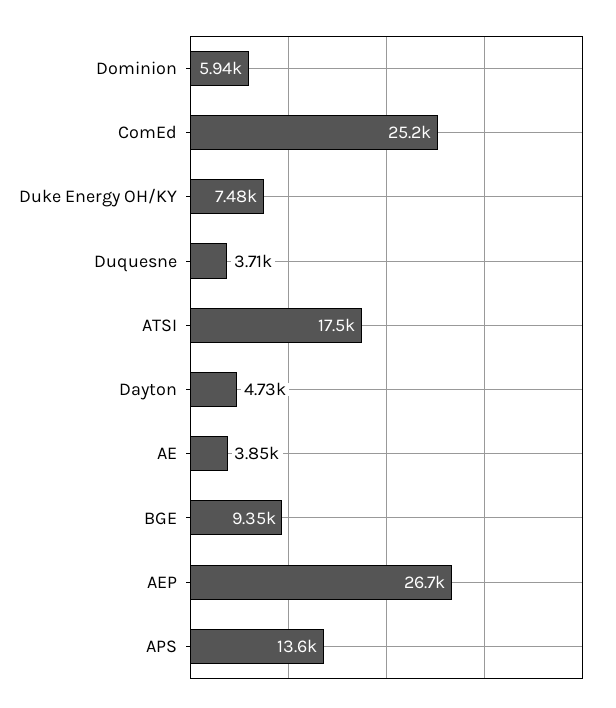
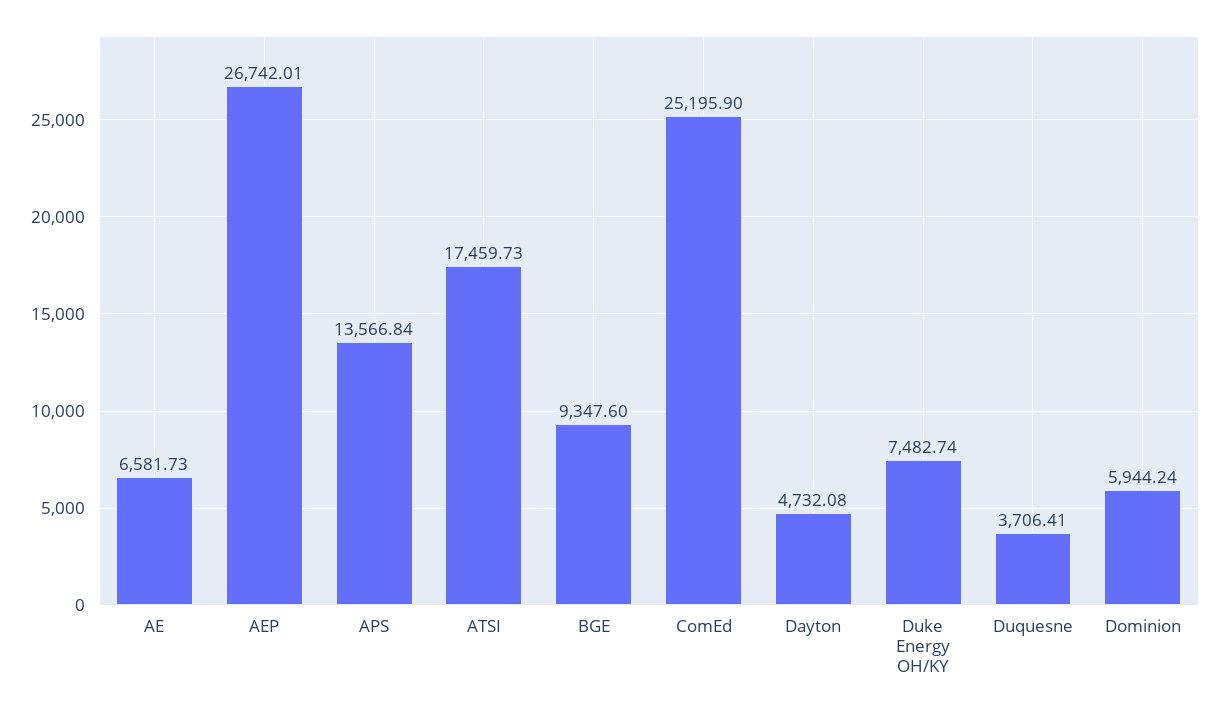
AE: 3850 -> 6581.73

